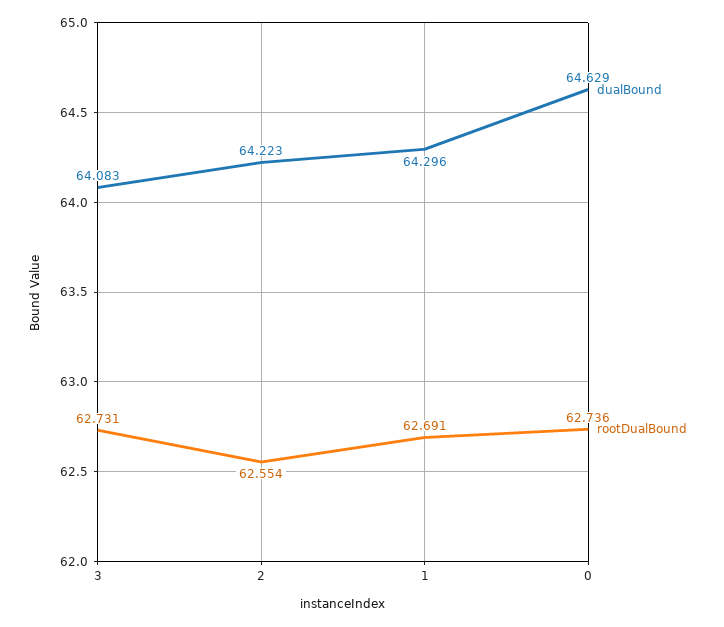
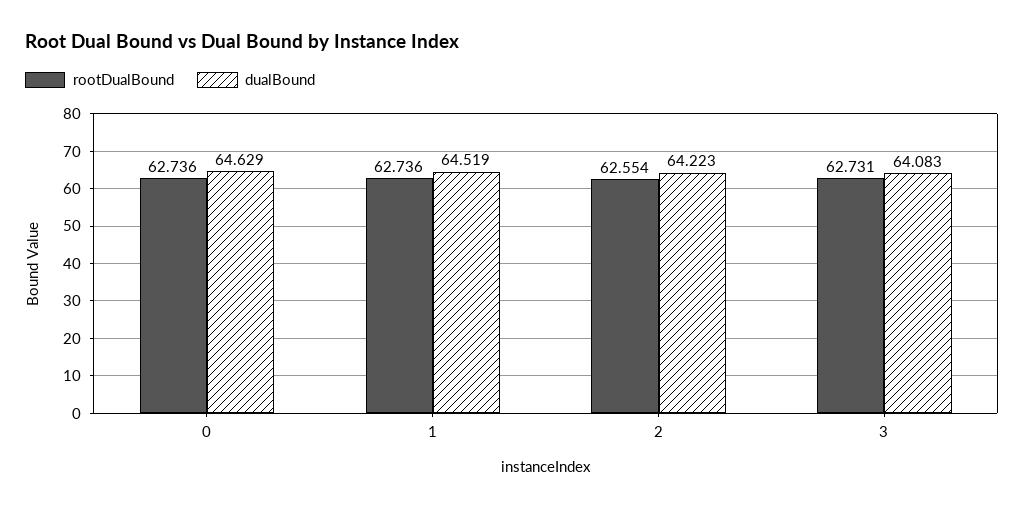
dualBound, 1: 64.296 -> 64.519
rootDualBound, 1: 62.691 -> 62.736

